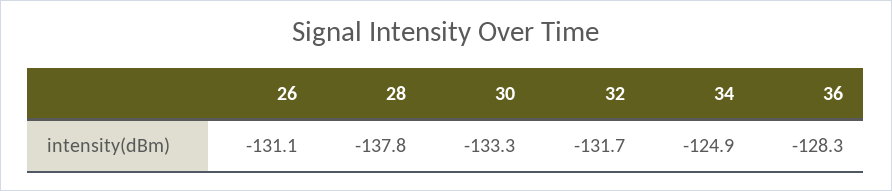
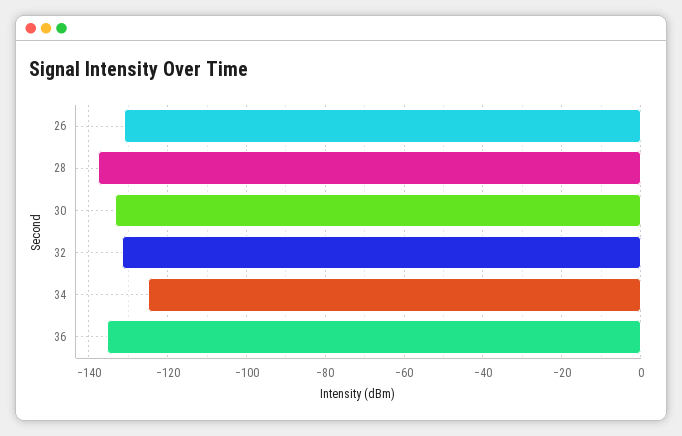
36: -128.3 -> -136

